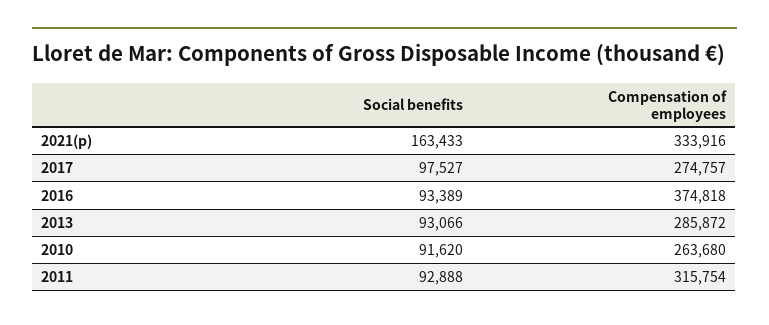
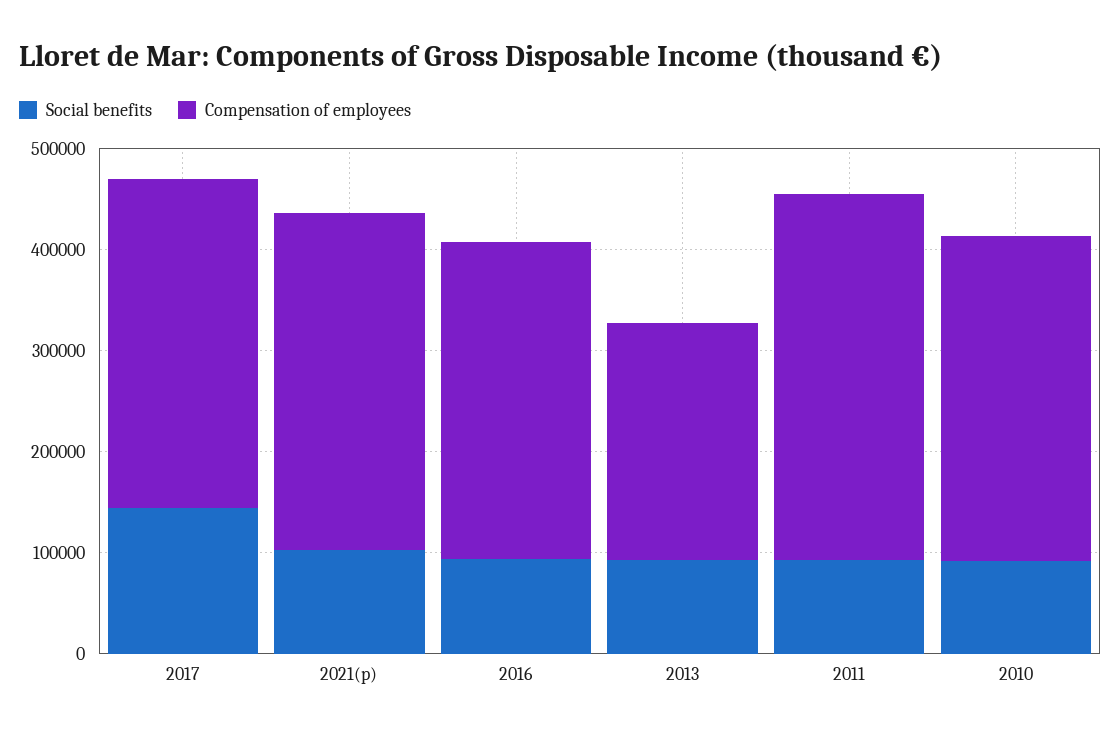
Social benefits, 2021(p): 163433 -> 100000
Social benefits, 2017: 97527 -> 140000
Compensation of employees, 2017: 274757 -> 320000
Compensation of employees, 2016: 374818 -> 320000
Compensation of employees, 2013: 285872 -> 240000
Compensation of employees, 2010: 263680 -> 320000
Compensation of employees, 2011: 315754 -> 360000

